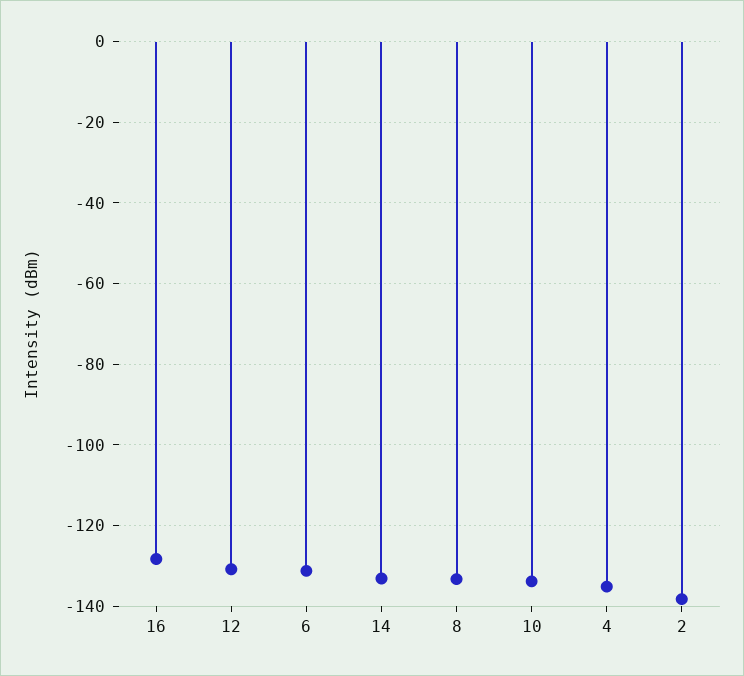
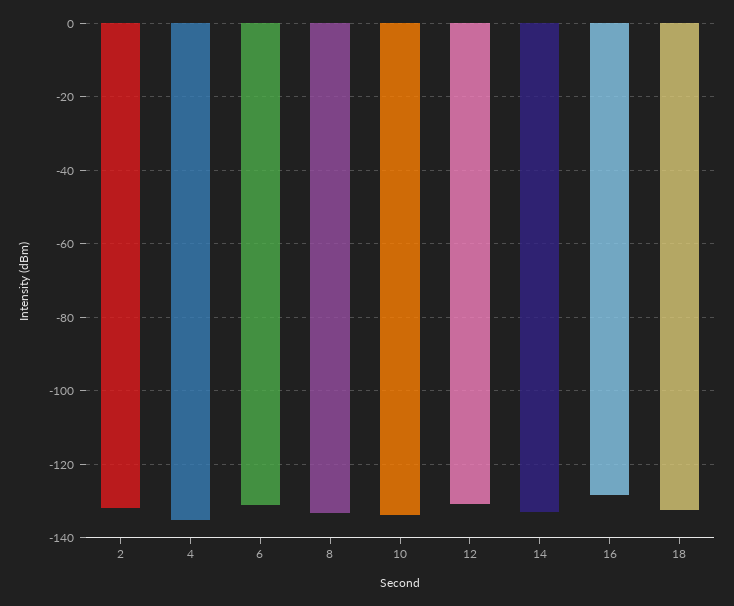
2: -138 -> -132
18: none -> -132

